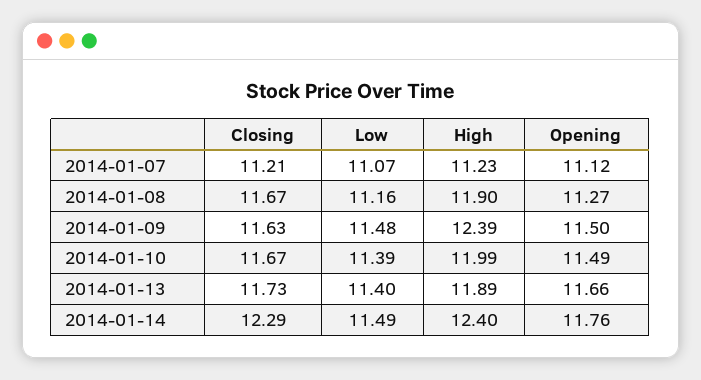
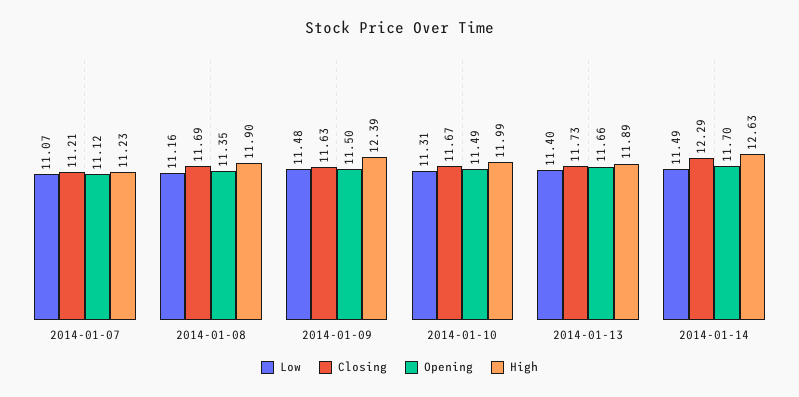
Closing, 2014-01-08: 11.67 -> 11.69
Opening, 2014-01-08: 11.27 -> 11.35
Low, 2014-01-10: 11.39 -> 11.31
High, 2014-01-14: 12.4 -> 12.63
Opening, 2014-01-14: 11.76 -> 11.7

